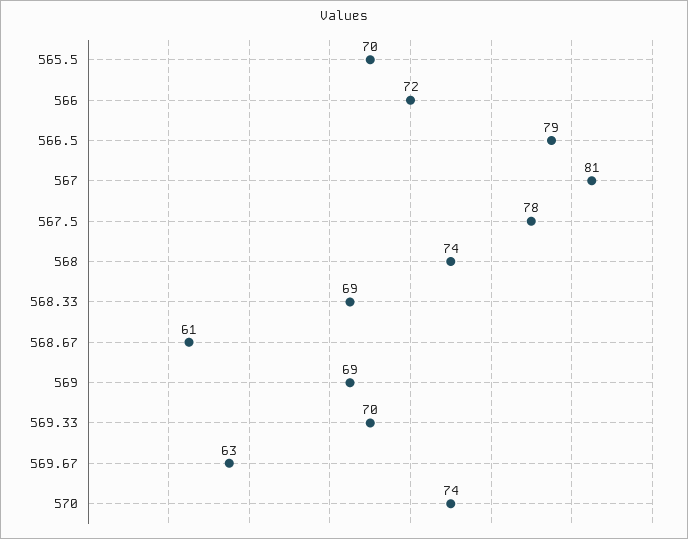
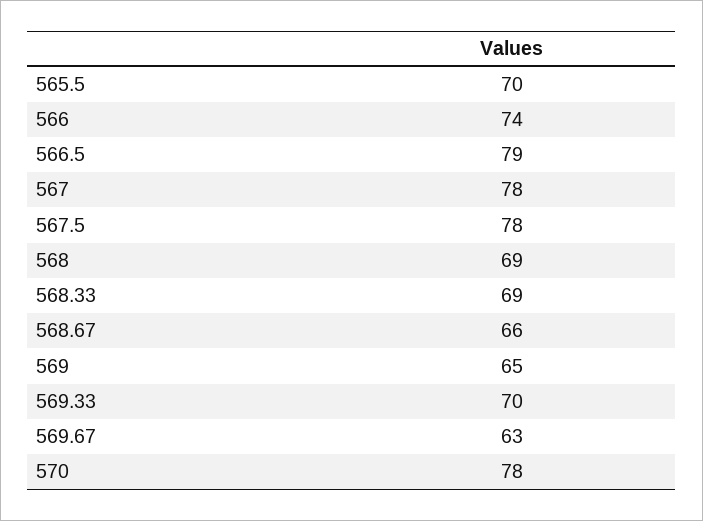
566: 72 -> 74
567: 81 -> 78
568: 74 -> 69
568.67: 61 -> 66
569: 69 -> 65
570: 74 -> 78

